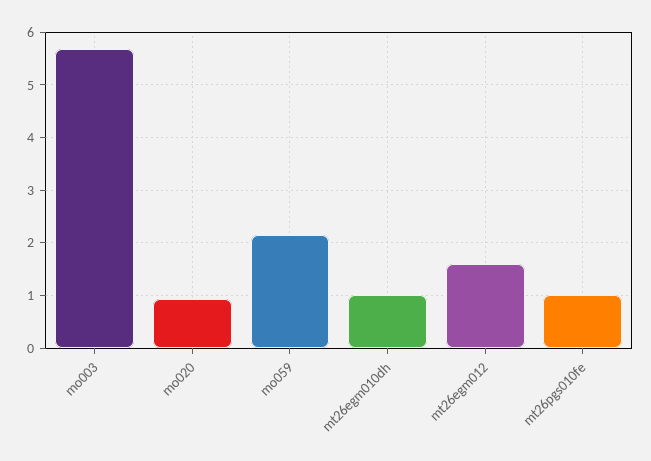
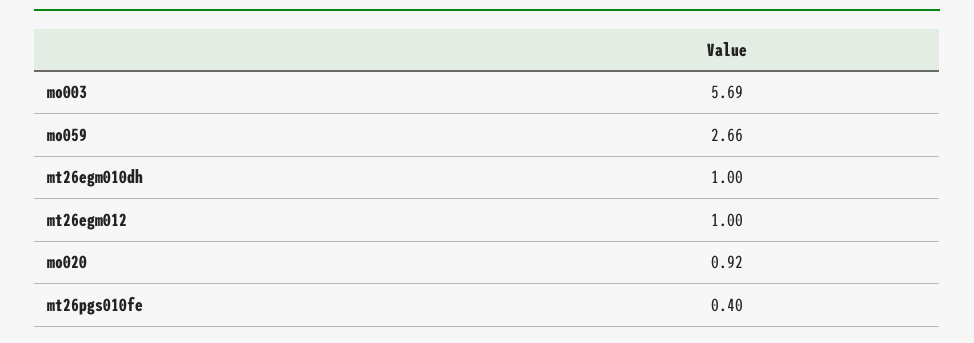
mo059: 2.2 -> 2.66
mt26egm012: 1.6 -> 1
mt26pgs010fe: 1 -> 0.4

